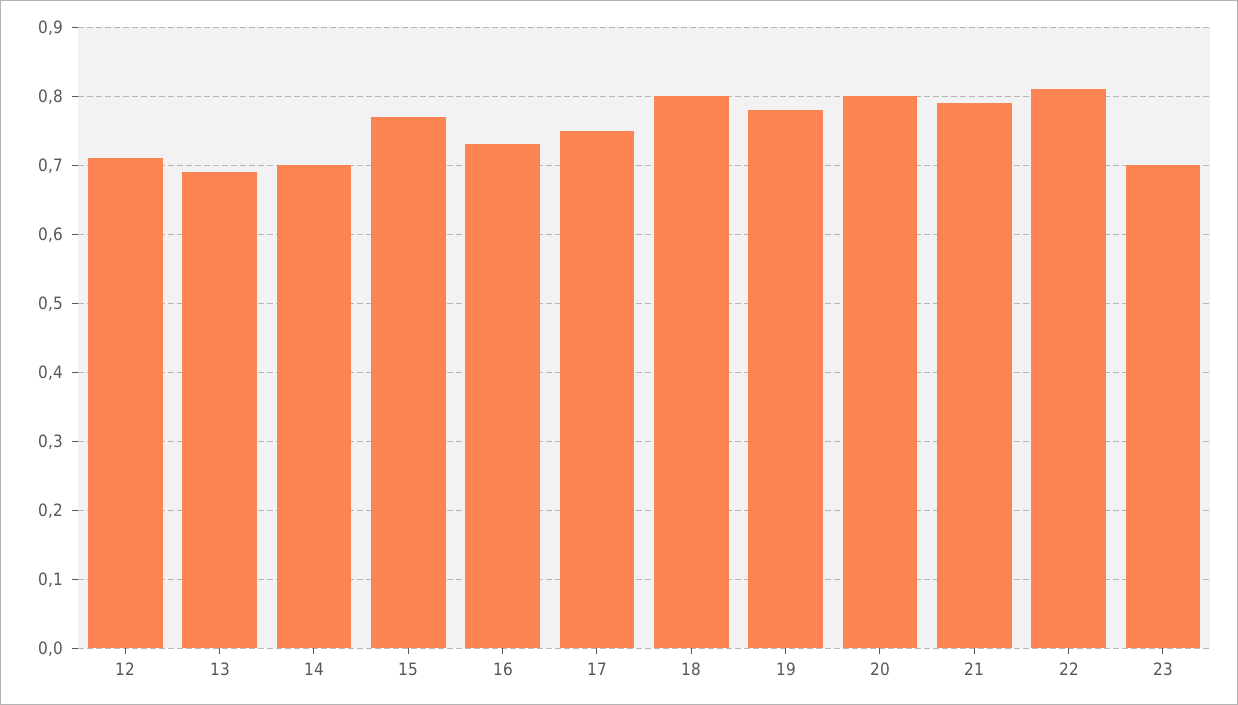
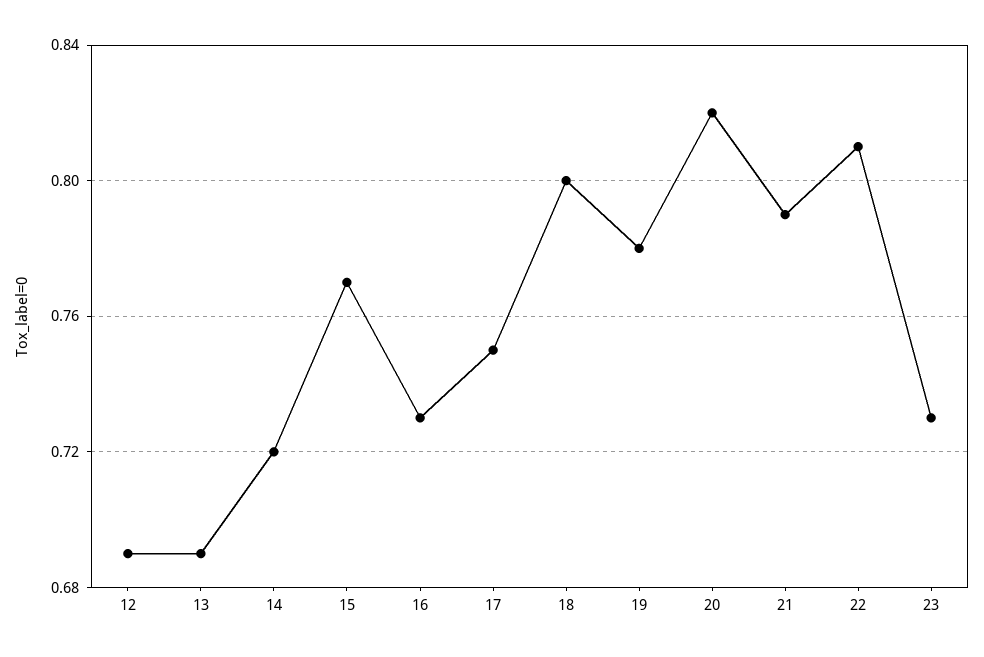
12: 0.71 -> 0.69
14: 0.7 -> 0.72
20: 0.8 -> 0.82
23: 0.7 -> 0.73

